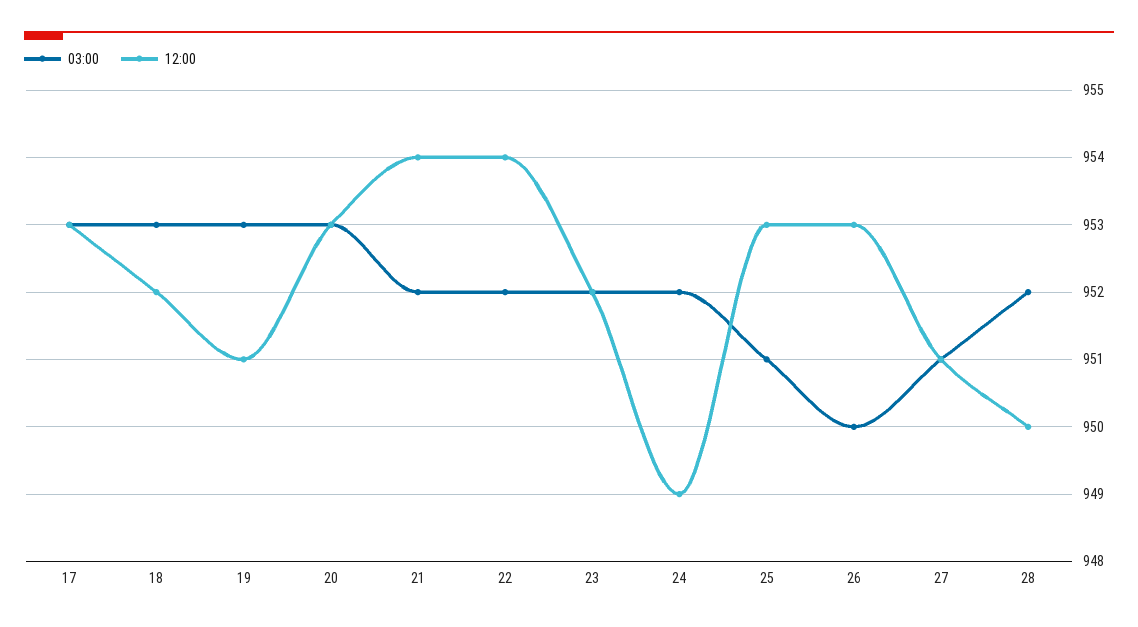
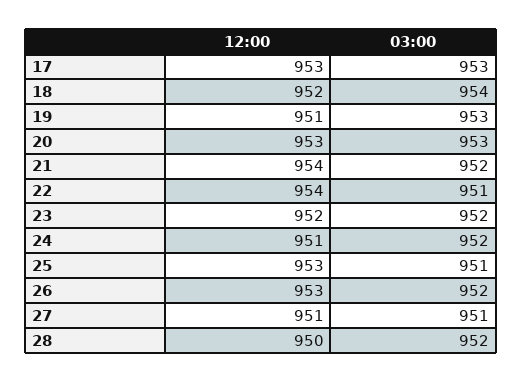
03:00, 18: 953 -> 954
03:00, 22: 952 -> 951
12:00, 24: 949 -> 951
03:00, 26: 950 -> 952

